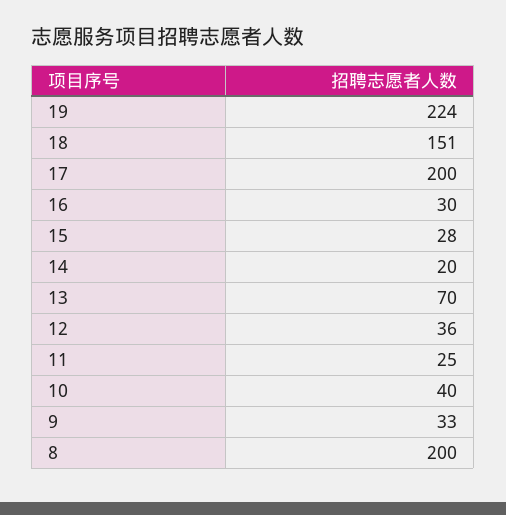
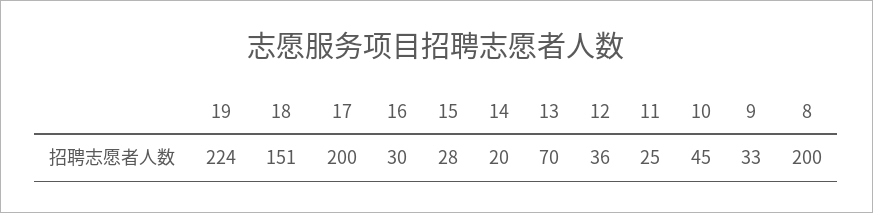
10: 40 -> 45

